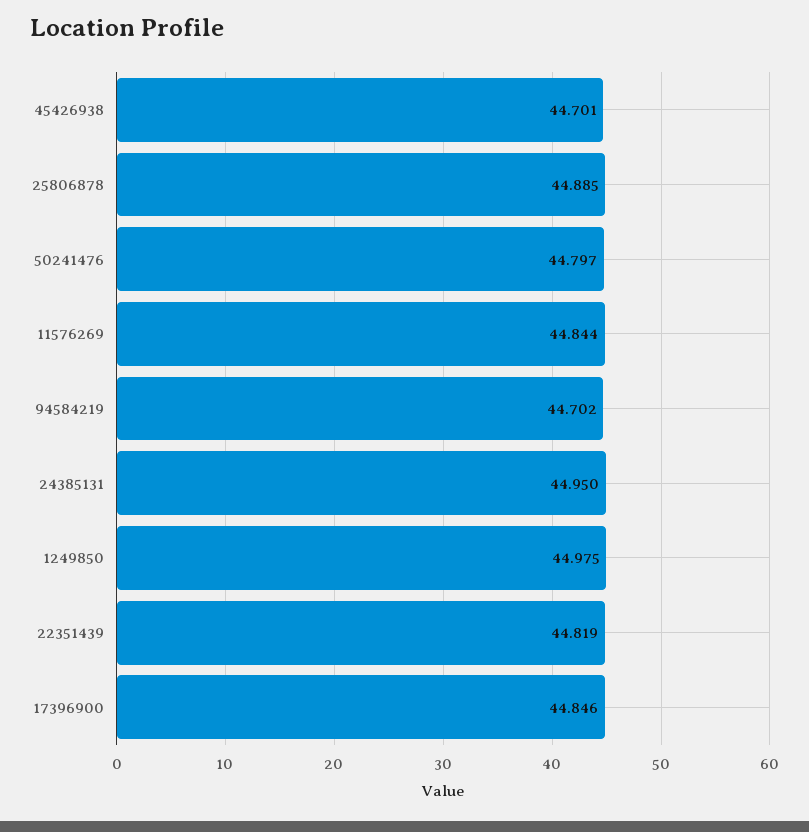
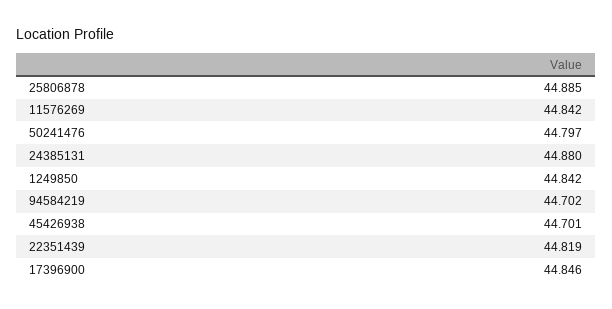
11576269: 44.844 -> 44.842
24385131: 44.95 -> 44.88
1249850: 44.975 -> 44.842

